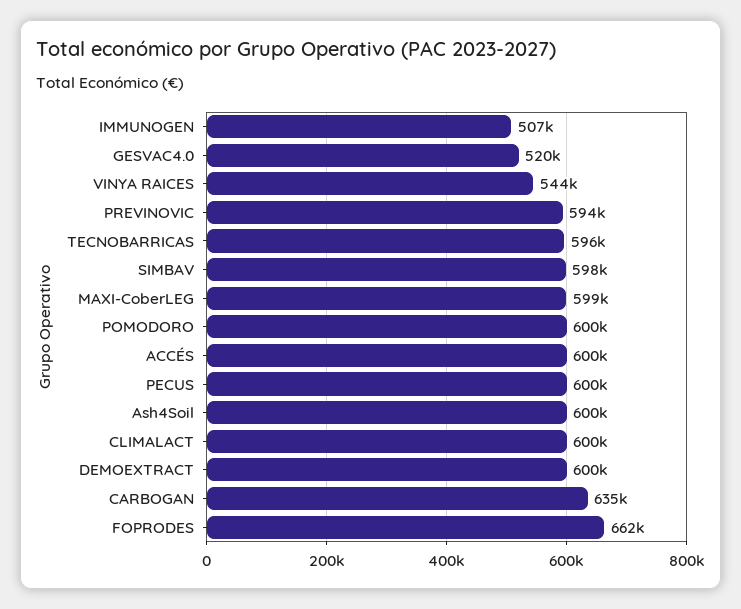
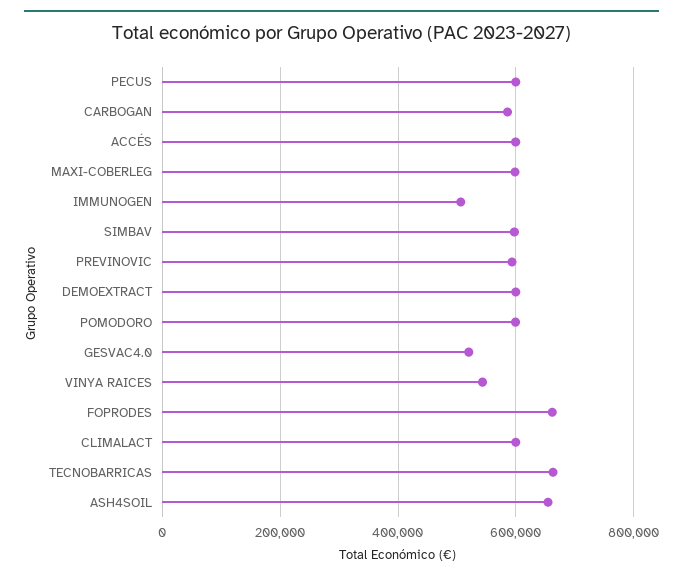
TECNOBARRICAS: 596000 -> 660000
Ash4Soil: 600000 -> 660000
CARBOGAN: 635000 -> 580000

